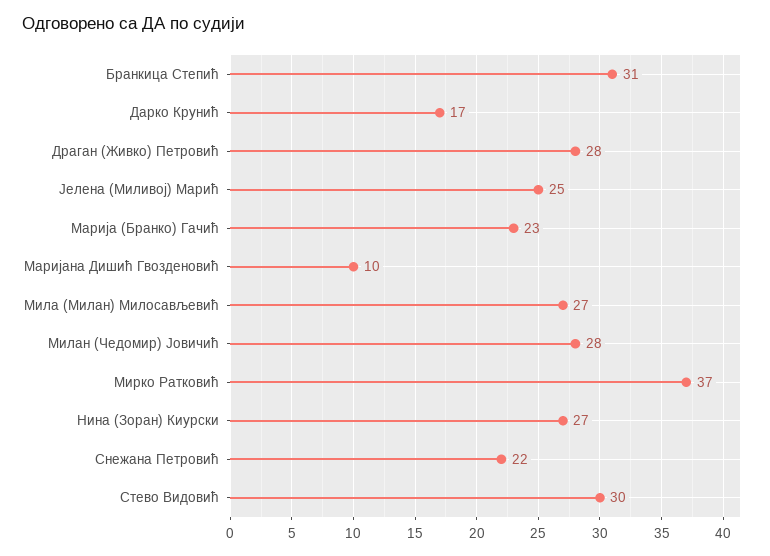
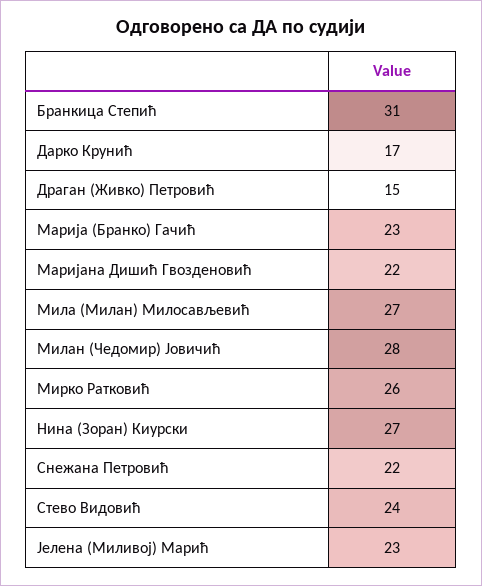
Драган (Живко) Петровић: 28 -> 15
Јелена (Миливој) Марић: 25 -> 23
Маријана Дишић Гвозденовић: 10 -> 22
Мирко Ратковић: 37 -> 26
Стево Видовић: 30 -> 24

